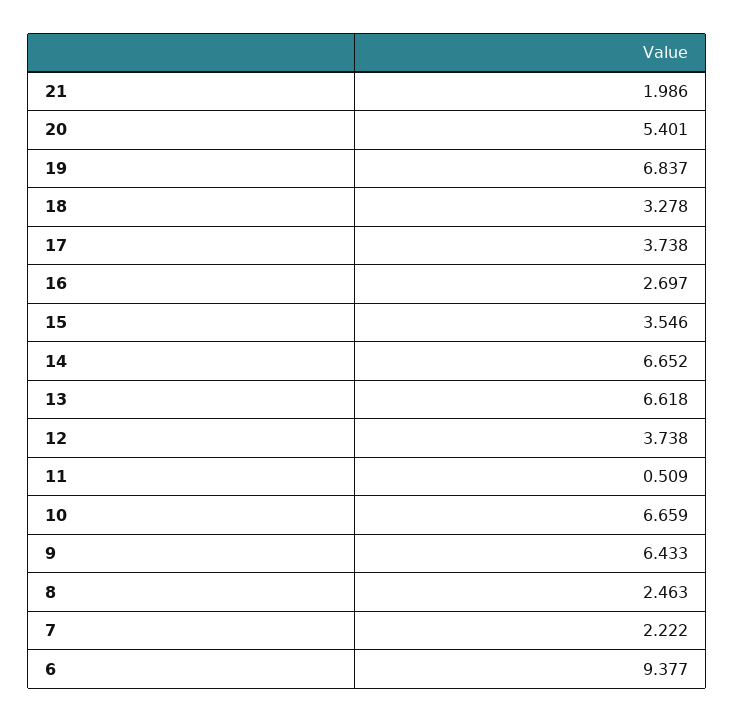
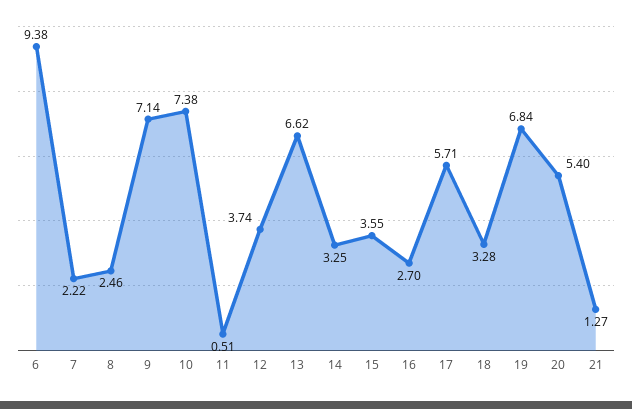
21: 1.986 -> 1.27
17: 3.738 -> 5.71
14: 6.652 -> 3.25
10: 6.659 -> 7.38
9: 6.433 -> 7.14

